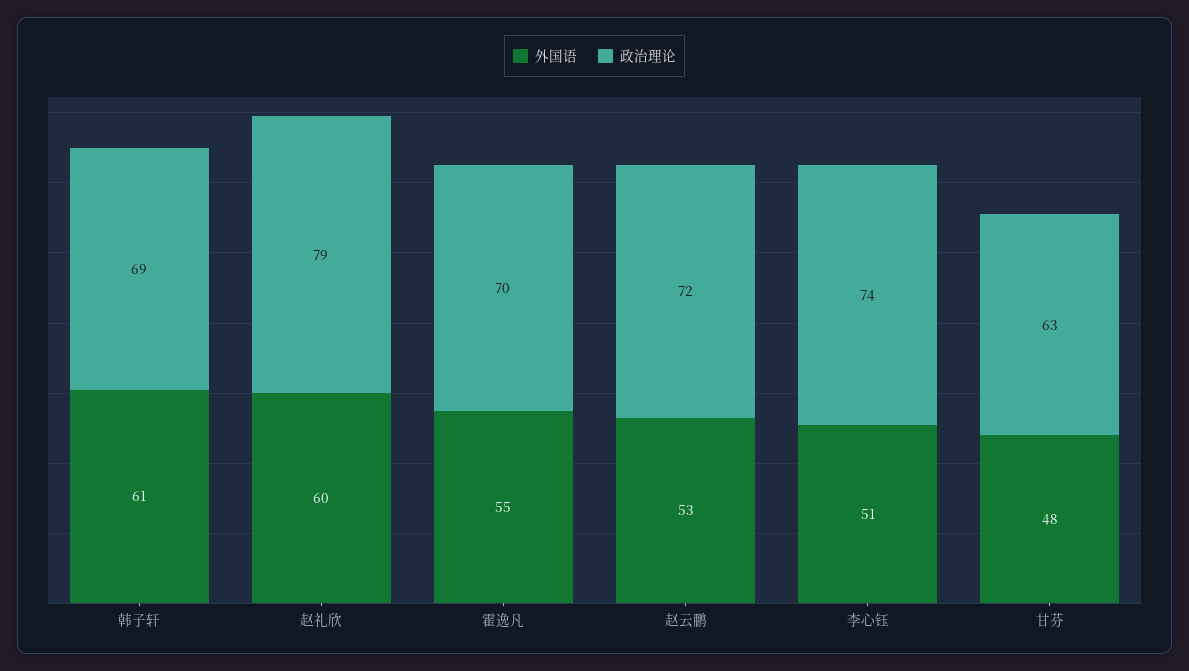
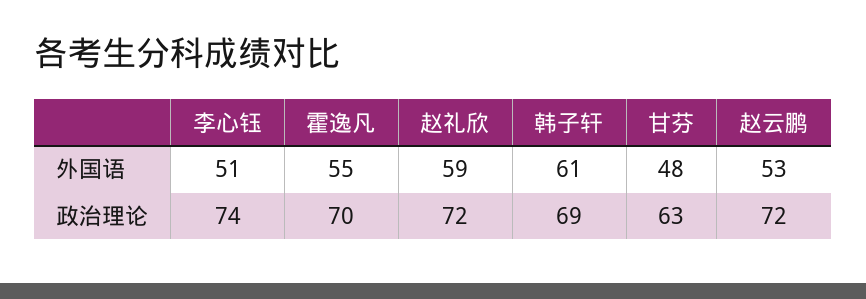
外国语, 赵礼欣: 60 -> 59
政治理论, 赵礼欣: 79 -> 72

